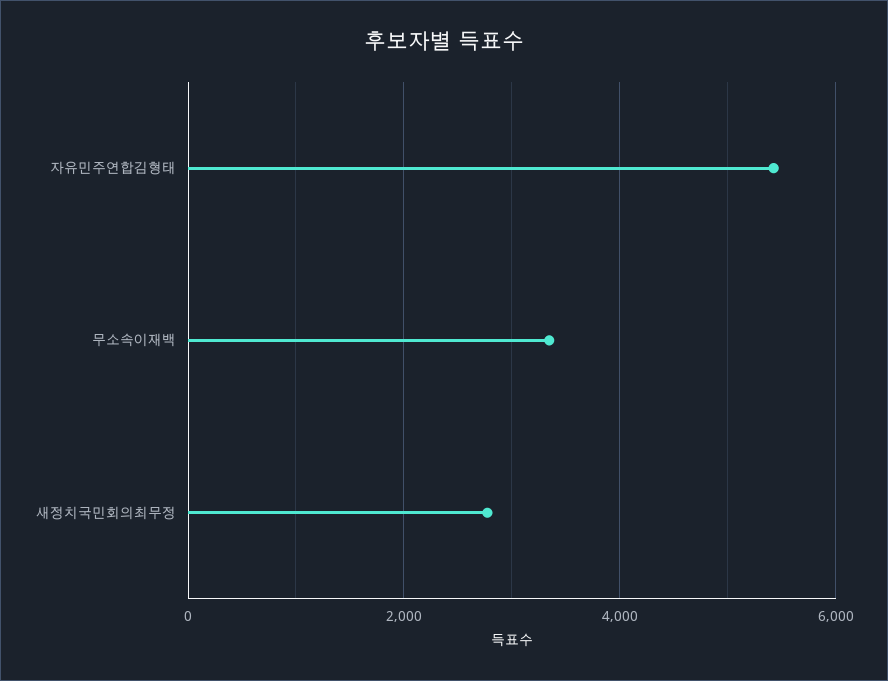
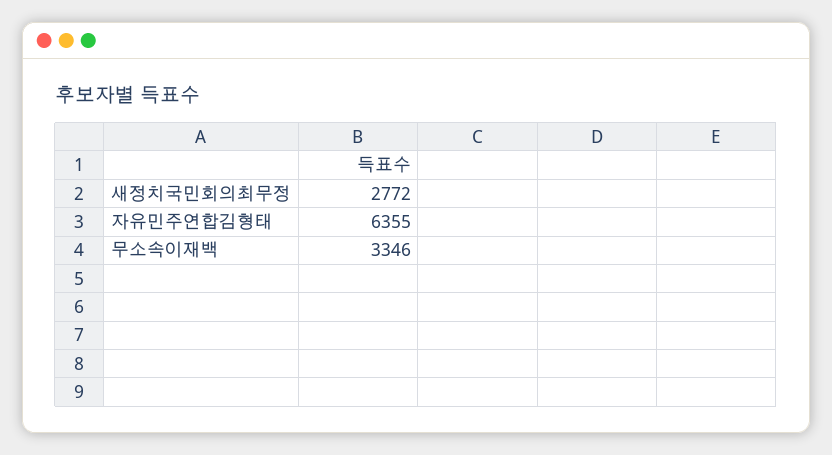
자유민주연합김형태: 5400 -> 6355

